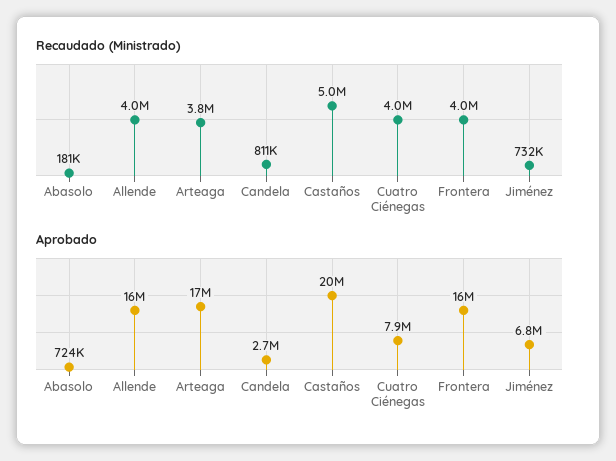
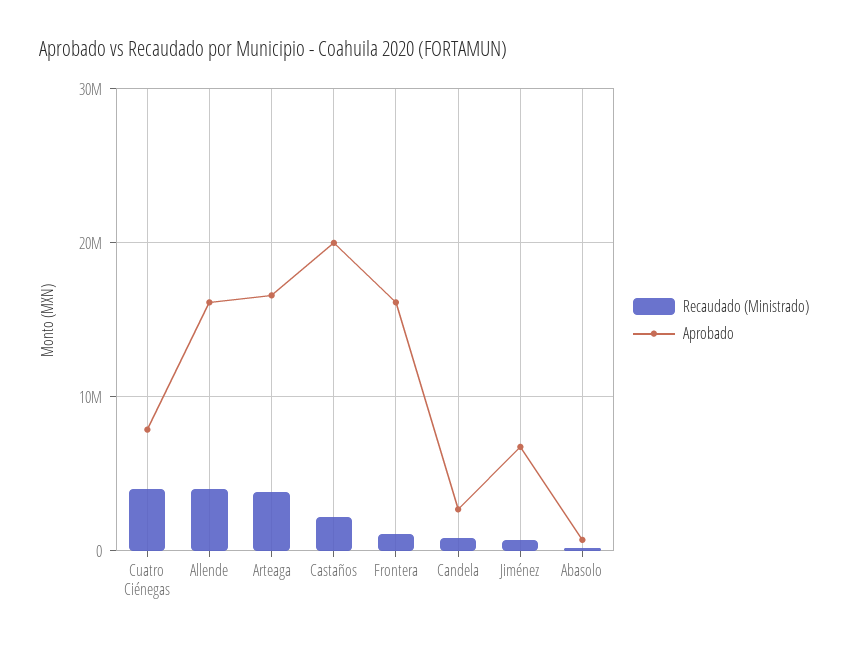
Recaudado (Ministrado), Castaños: 5000000 -> 2000000
Recaudado (Ministrado), Frontera: 4000000 -> 1000000

